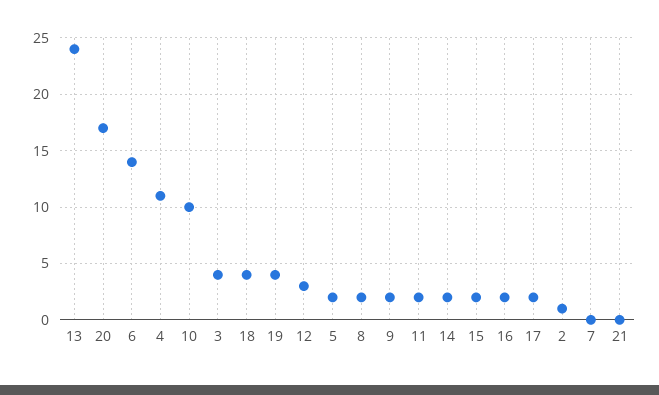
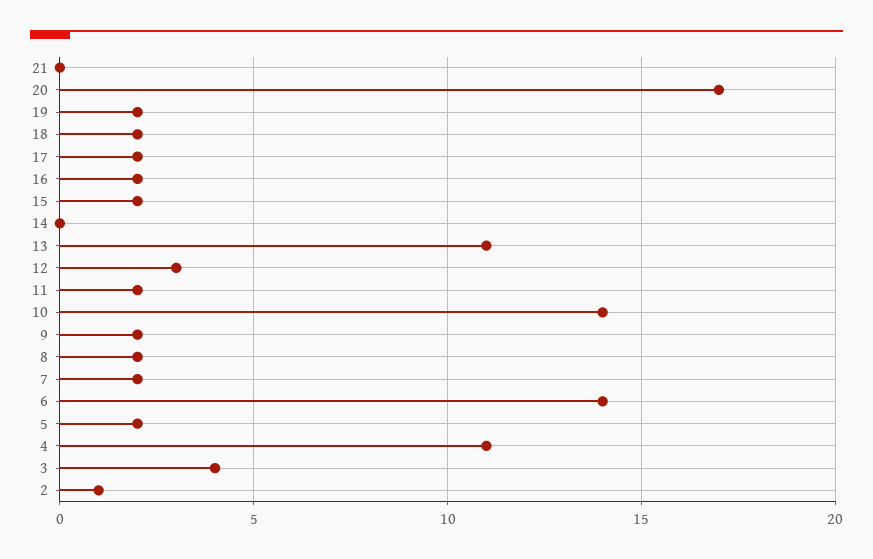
13: 24 -> 11
10: 10 -> 14
18: 4 -> 2
19: 4 -> 2
14: 2 -> 0
7: 0 -> 2

